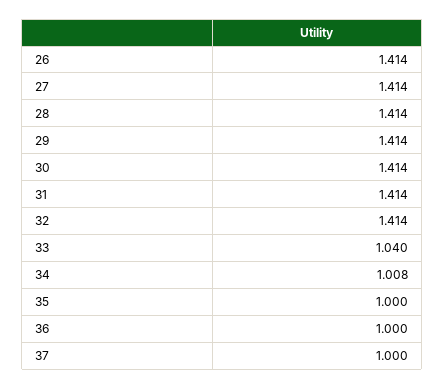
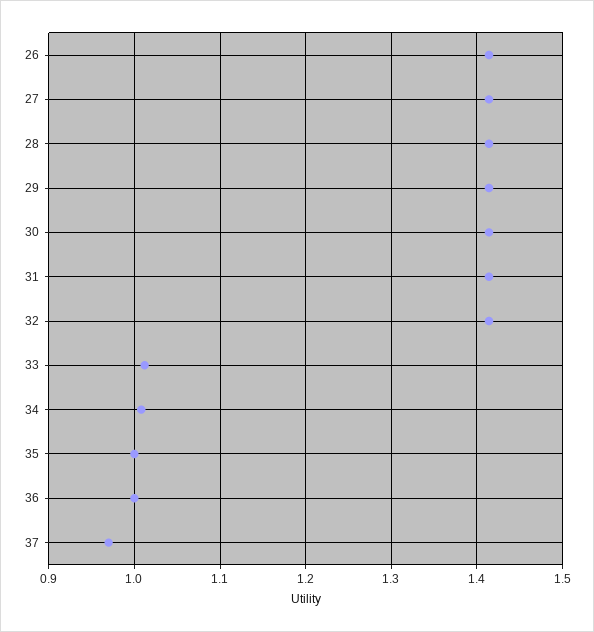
33: 1.04 -> 1.01
37: 1 -> 0.97

